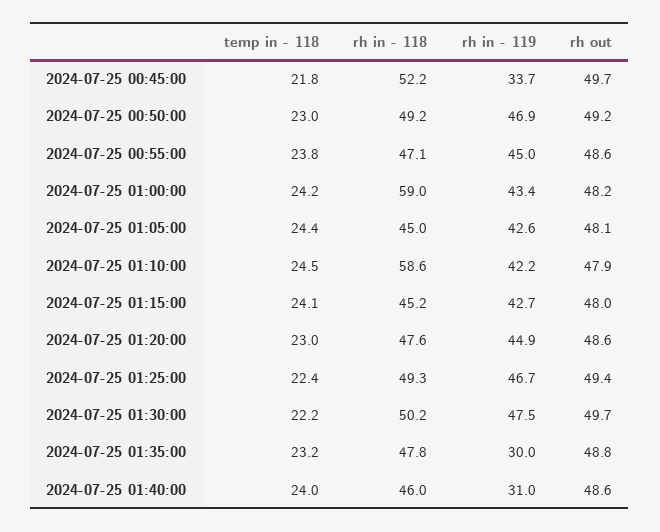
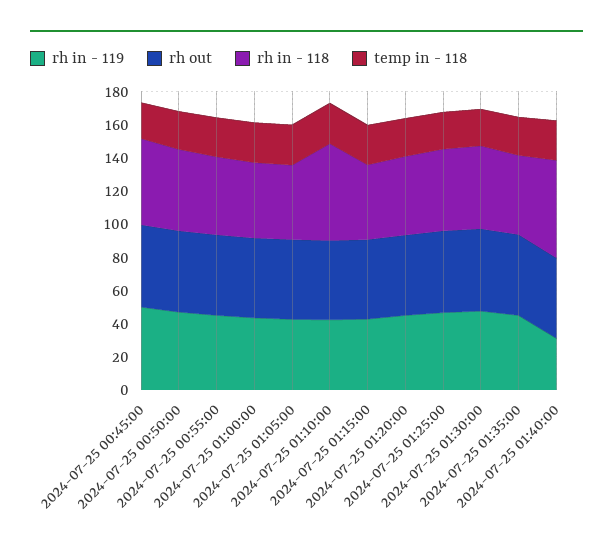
rh in - 119, 2024-07-25 00:45:00: 33.7 -> 50
rh in - 118, 2024-07-25 01:00:00: 59 -> 45
rh in - 119, 2024-07-25 01:35:00: 30 -> 45
rh in - 118, 2024-07-25 01:40:00: 46 -> 60

